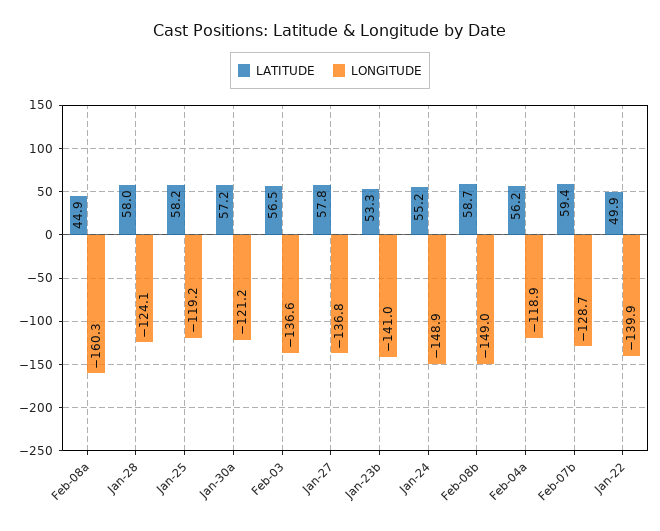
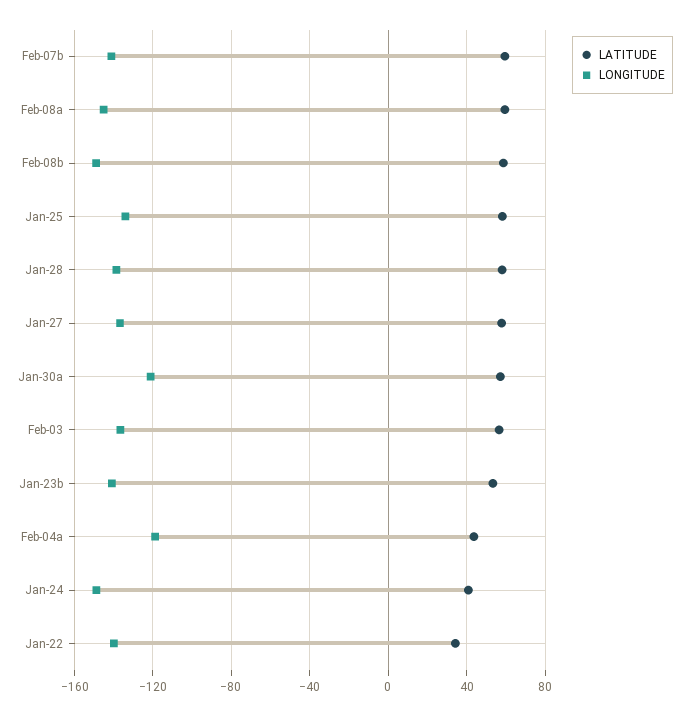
LATITUDE, Feb-08a: 44.9 -> 60
LONGITUDE, Feb-08a: -160.3 -> -145
LONGITUDE, Jan-28: -124.1 -> -140
LONGITUDE, Jan-25: -119.2 -> -135
LATITUDE, Jan-24: 55.2 -> 40
LATITUDE, Feb-04a: 56.2 -> 45
LONGITUDE, Feb-07b: -128.7 -> -140
LATITUDE, Jan-22: 49.9 -> 35

